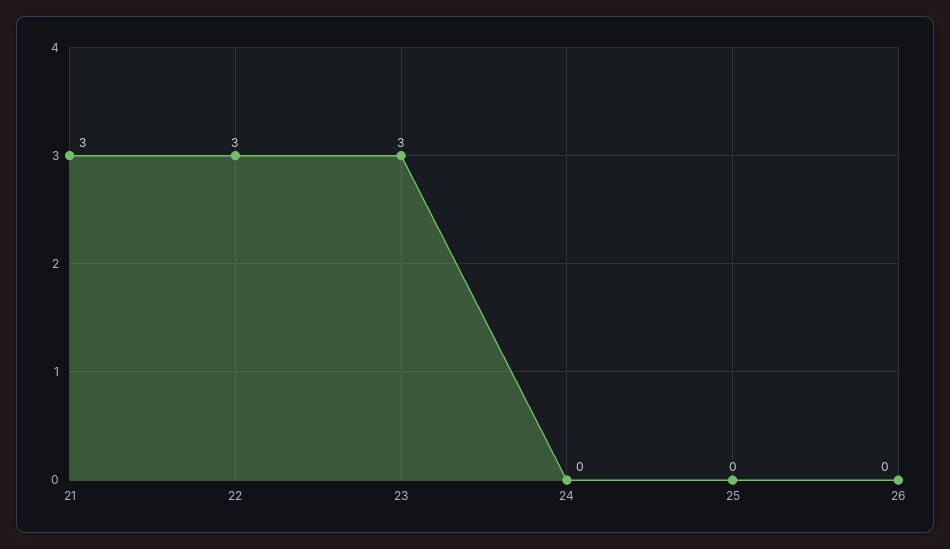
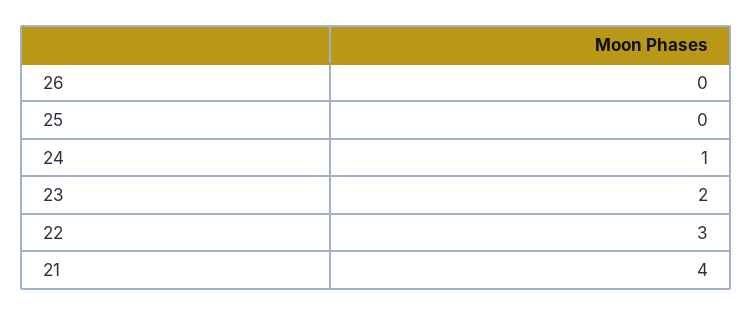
21: 3 -> 4
23: 3 -> 2
24: 0 -> 1

